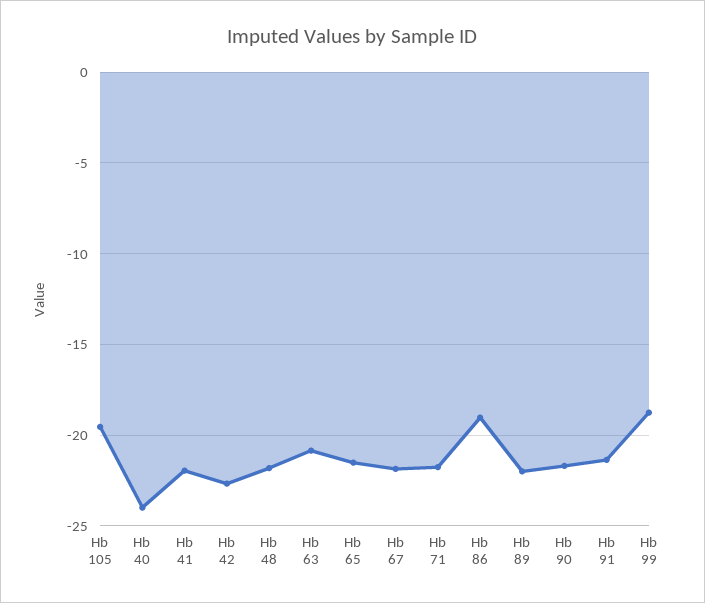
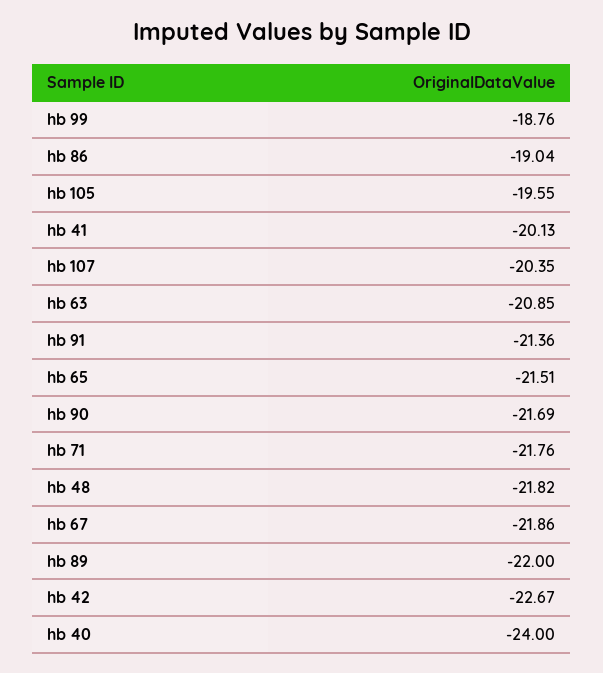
Hb 41: -22 -> -20.13
hb 107: none -> -20.35

